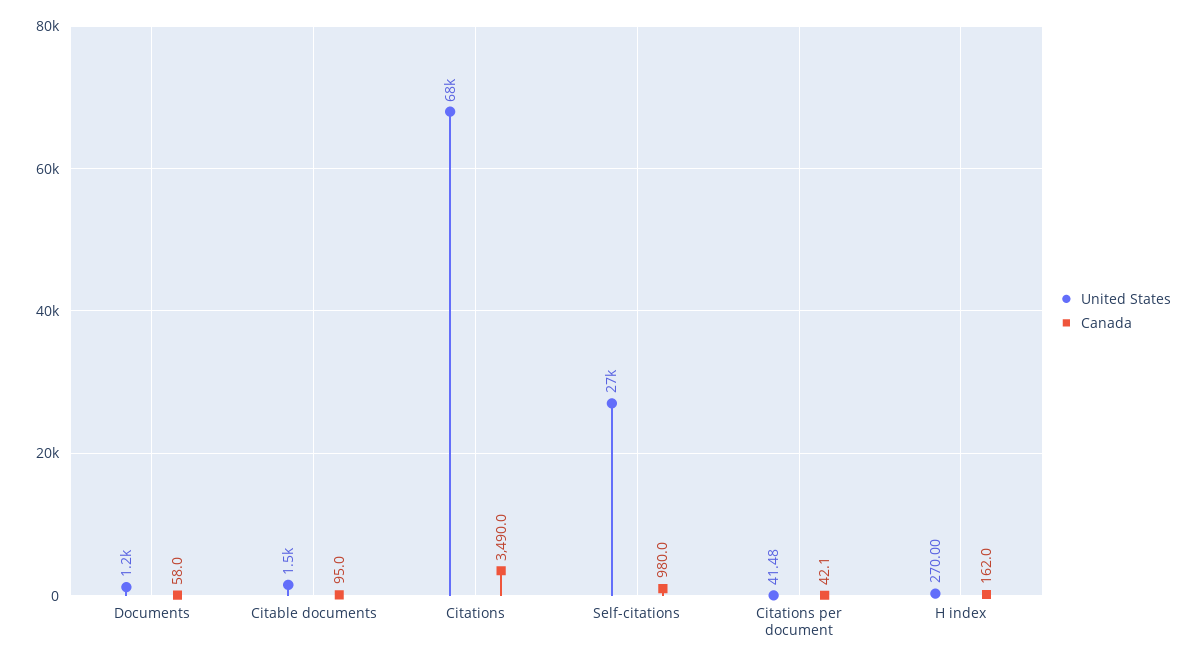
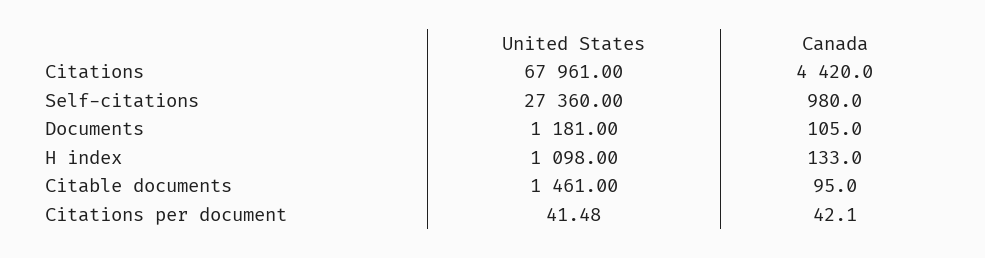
Canada, Documents: 58 -> 105
Canada, Citations: 3490 -> 4420
United States, H index: 270 -> 1098
Canada, H index: 162 -> 133

